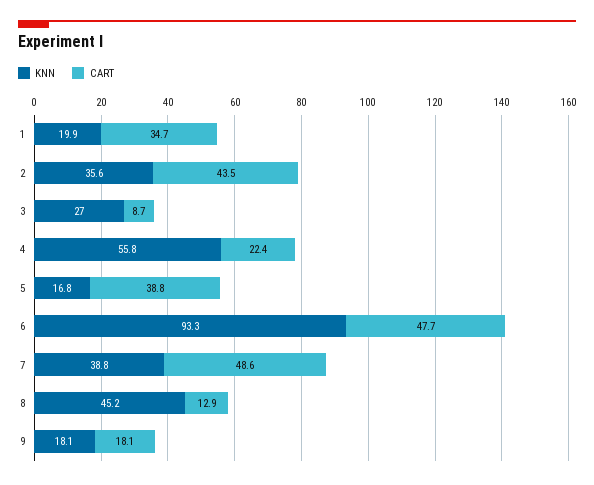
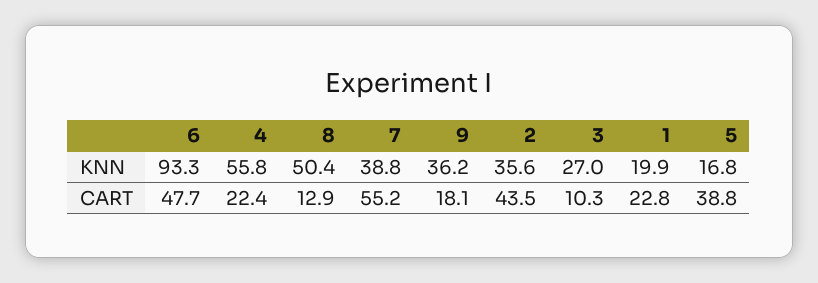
CART, 1: 34.7 -> 22.8
CART, 3: 8.7 -> 10.3
CART, 7: 48.6 -> 55.2
KNN, 8: 45.2 -> 50.4
KNN, 9: 18.1 -> 36.2

